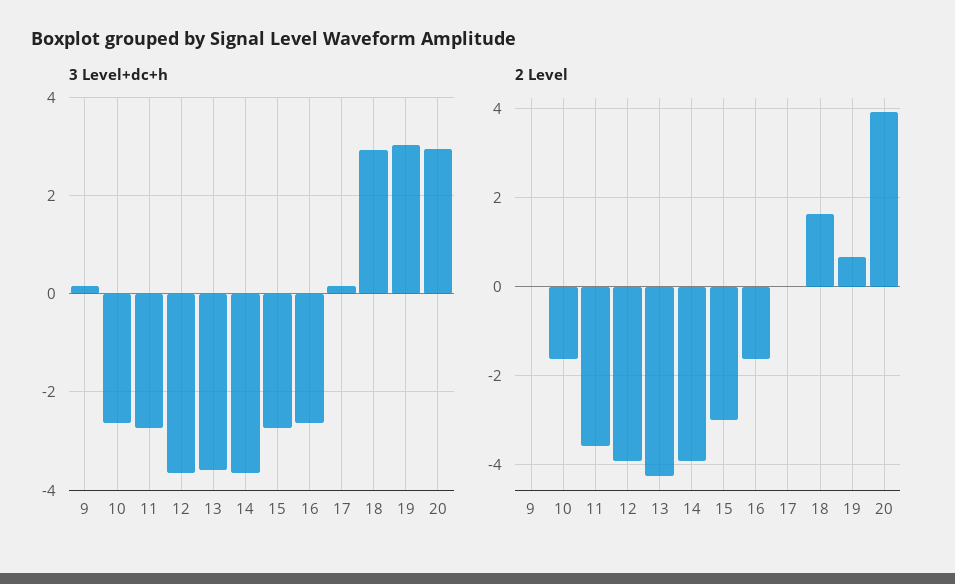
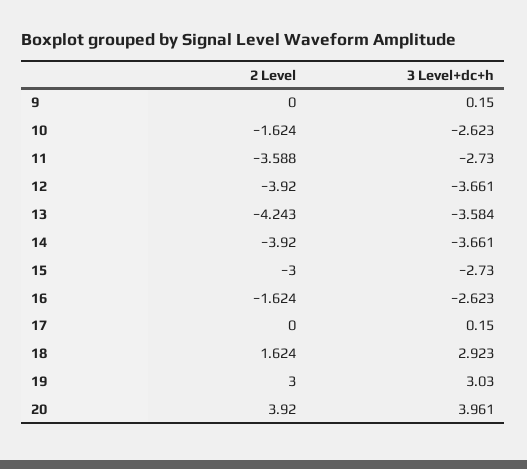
3 Level+dc+h, 20: 3 -> 3.961
2 Level, 19: 0.6 -> 3

